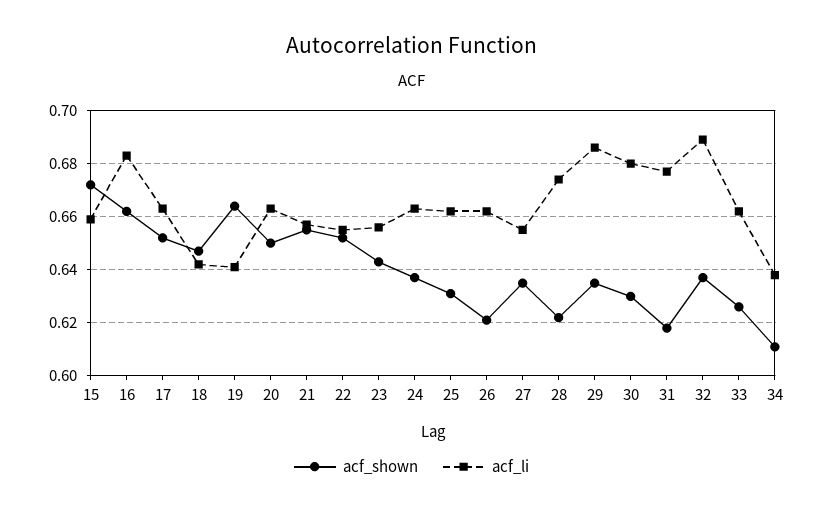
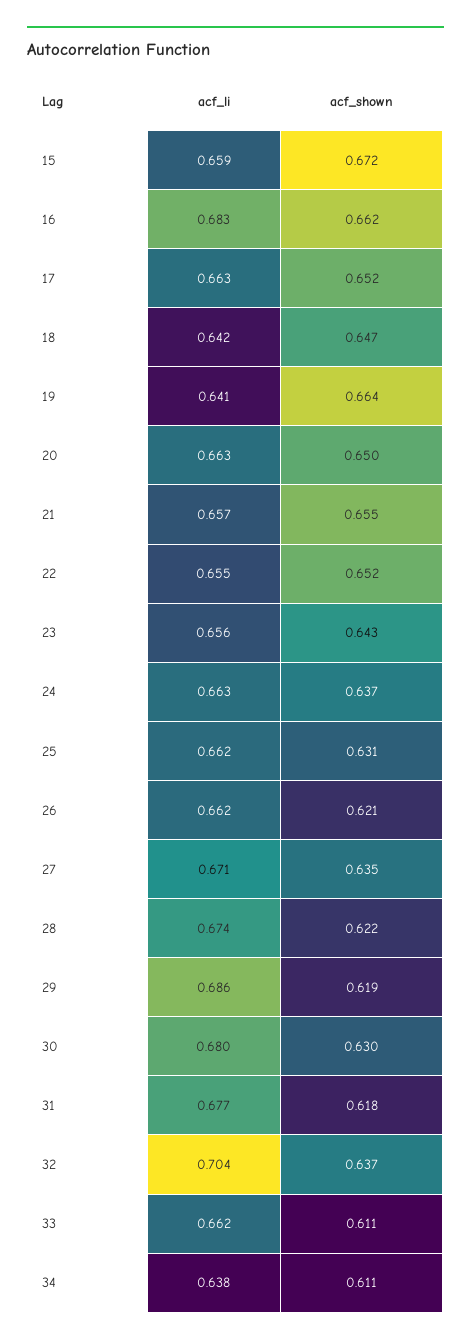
acf_li, 27: 0.655 -> 0.671
acf_shown, 29: 0.635 -> 0.619
acf_li, 32: 0.69 -> 0.704
acf_shown, 33: 0.625 -> 0.611

